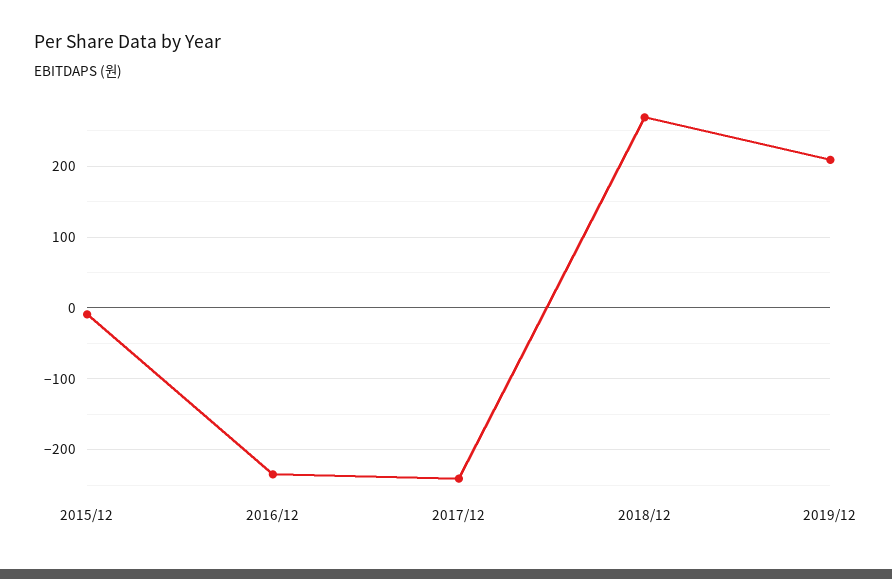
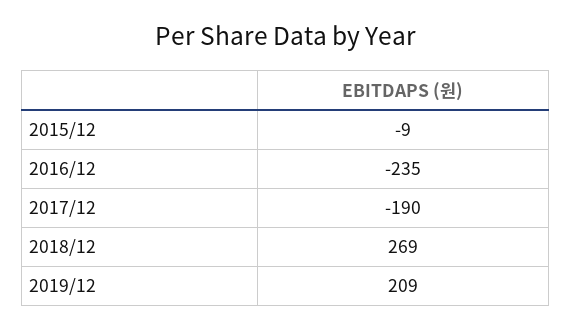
2017/12: -240 -> -190

